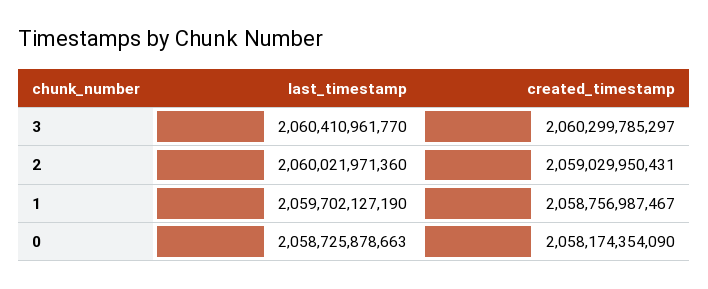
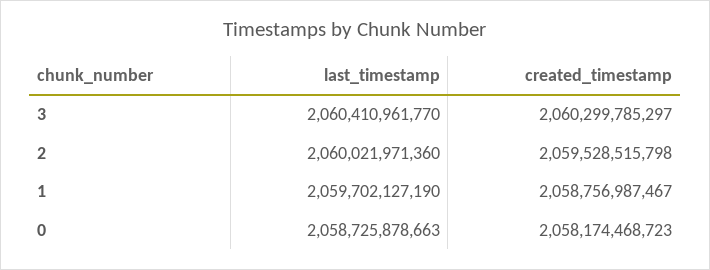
created_timestamp, 2: 2059029950431 -> 2059528515798
created_timestamp, 0: 2058174354090 -> 2058174468723

